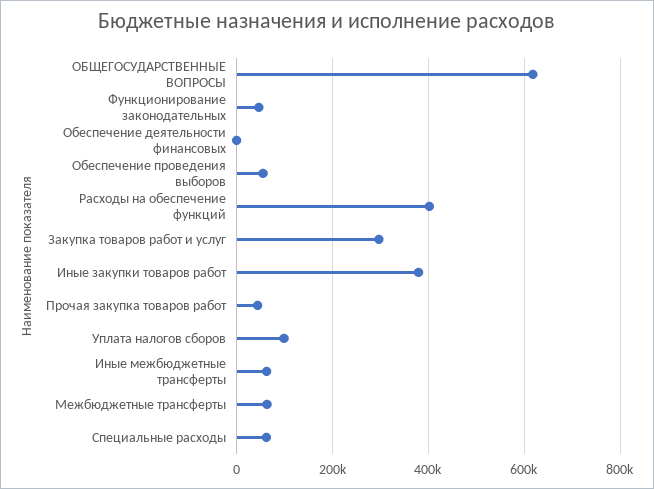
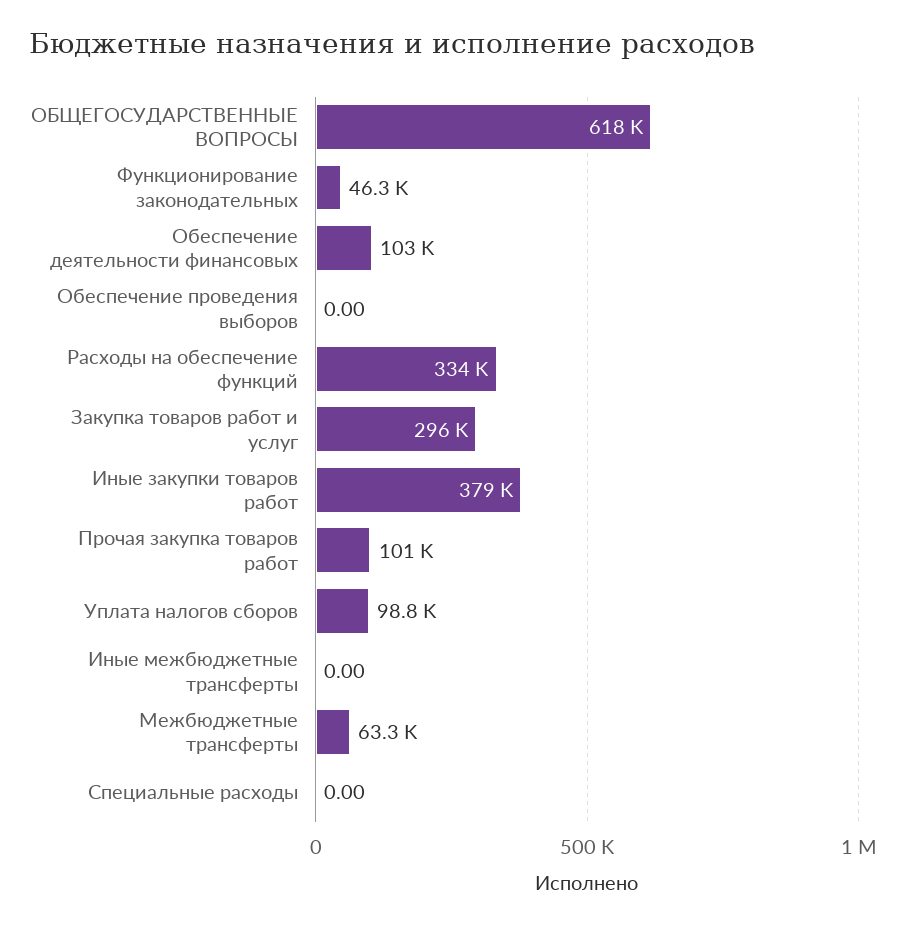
Обеспечение деятельности финансовых: 0 -> 103000
Обеспечение проведения выборов: 60000 -> 0
Расходы на обеспечение функций: 400000 -> 334000
Прочая закупка товаров работ: 40000 -> 101000
Иные межбюджетные трансферты: 60000 -> 0
Специальные расходы: 60000 -> 0

